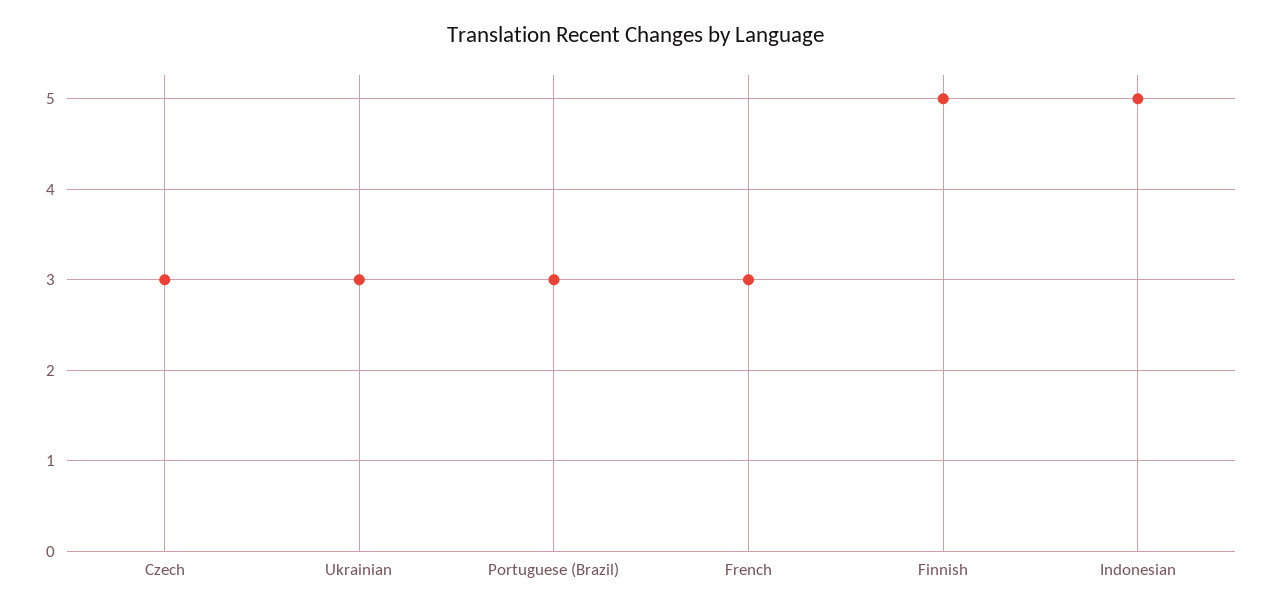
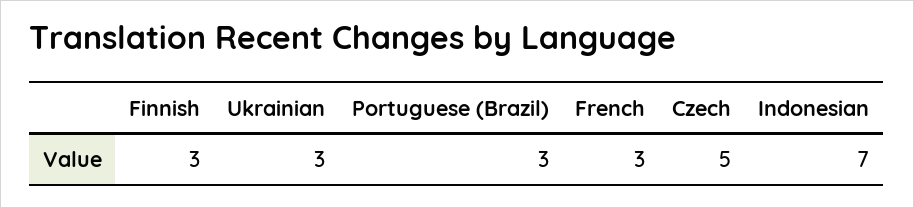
Czech: 3 -> 5
Finnish: 5 -> 3
Indonesian: 5 -> 7

